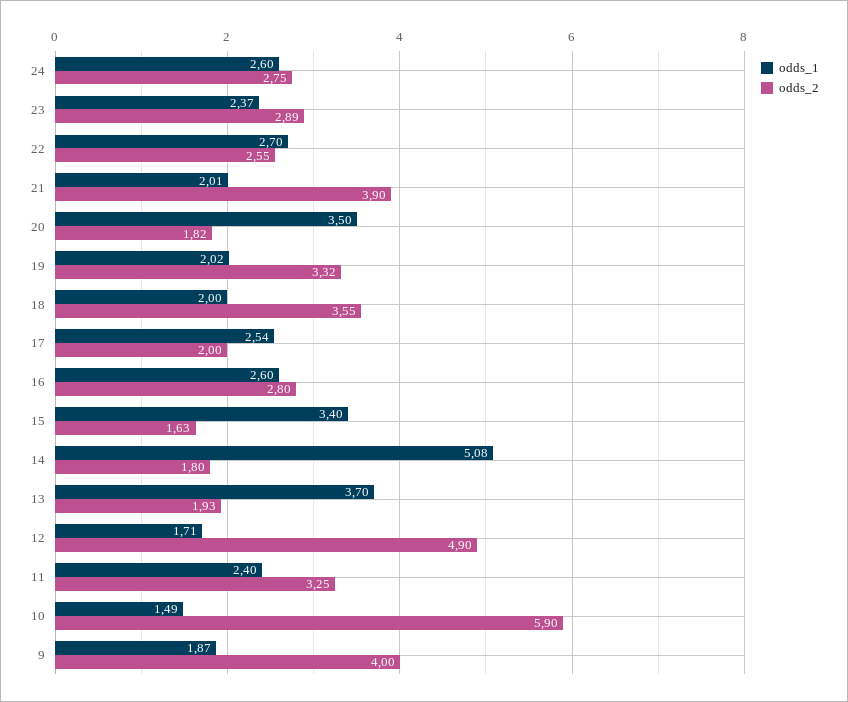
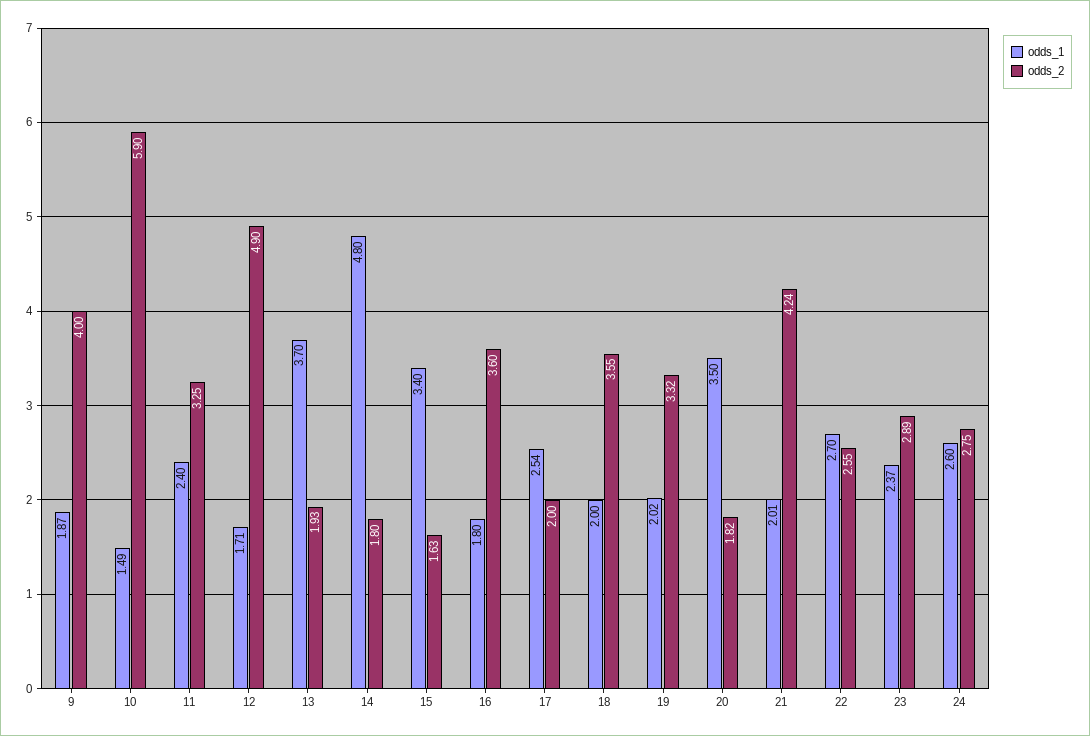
odds_2, 21: 3.9 -> 4.24
odds_1, 16: 2.6 -> 1.8
odds_2, 16: 2.8 -> 3.6
odds_1, 14: 5.08 -> 4.8

